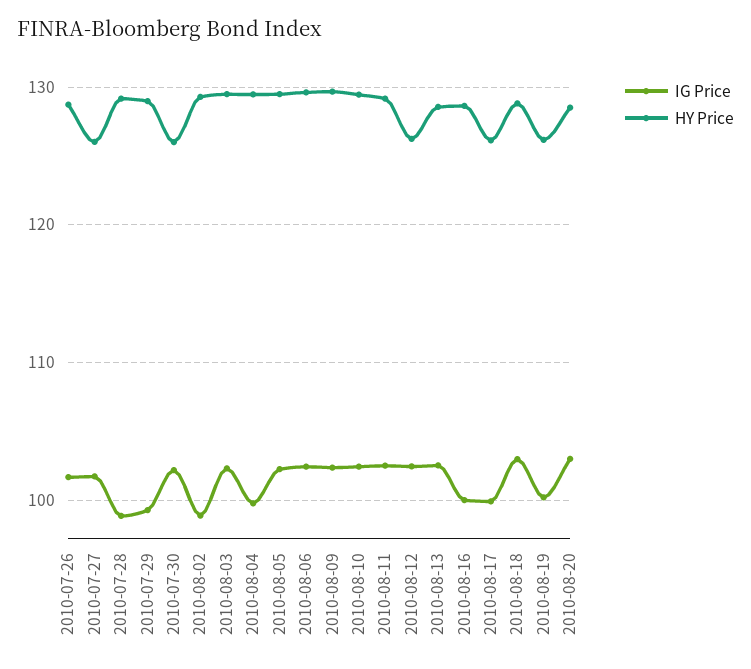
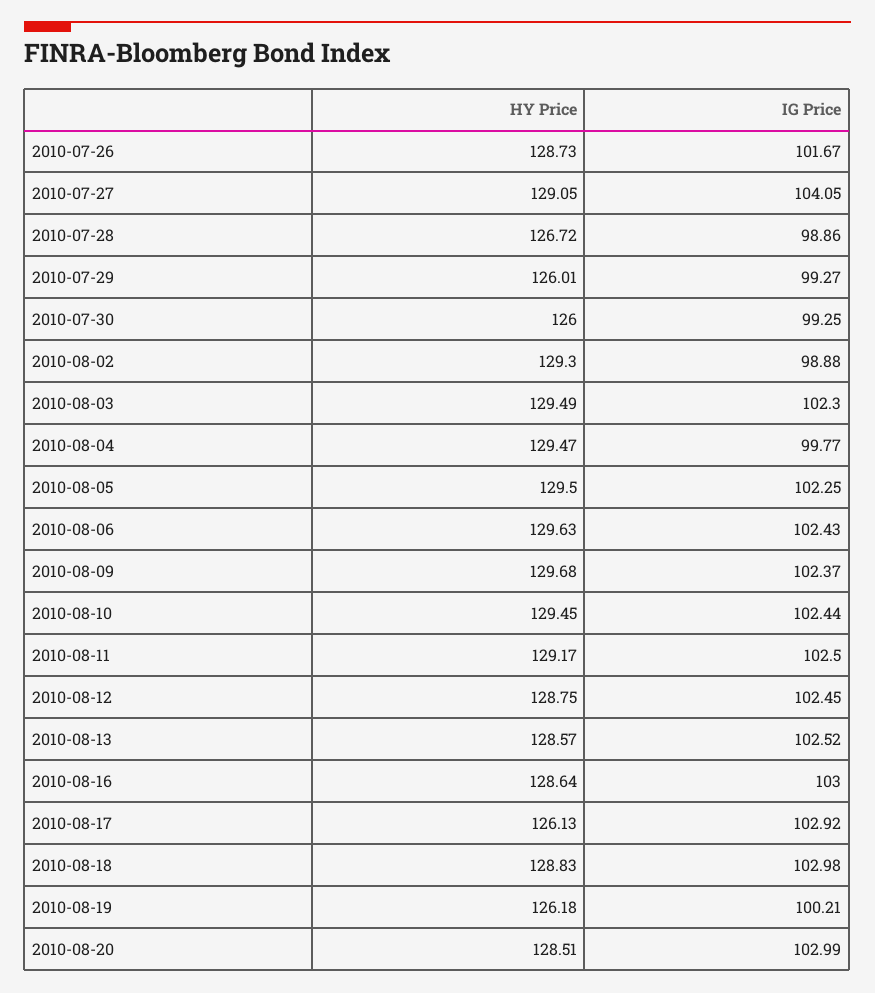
IG Price, 2010-07-27: 102 -> 104.05
HY Price, 2010-07-27: 126 -> 129.05
HY Price, 2010-07-28: 129 -> 126.72
HY Price, 2010-07-29: 129 -> 126.01
IG Price, 2010-07-30: 102 -> 99.25
HY Price, 2010-08-12: 126 -> 128.75
IG Price, 2010-08-16: 100 -> 103
IG Price, 2010-08-17: 100 -> 102.92

